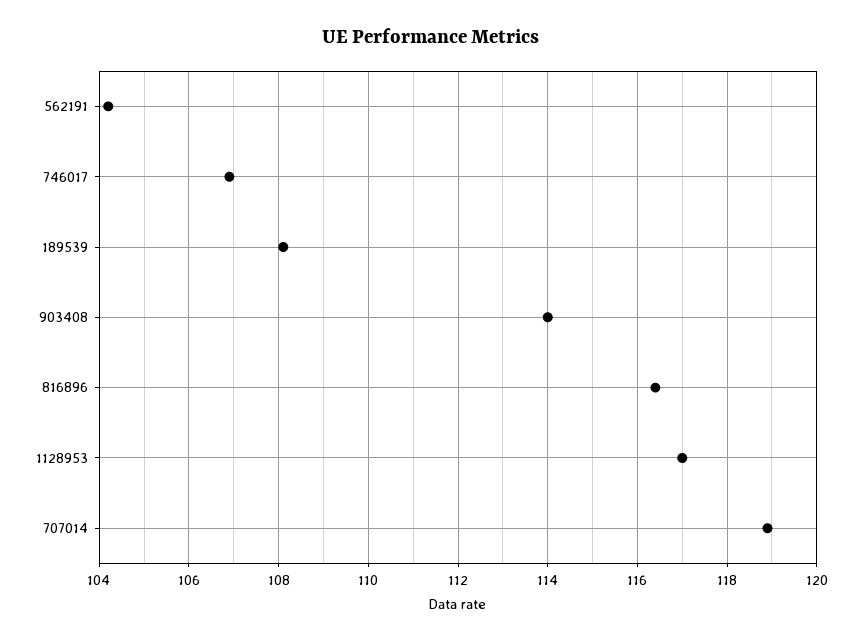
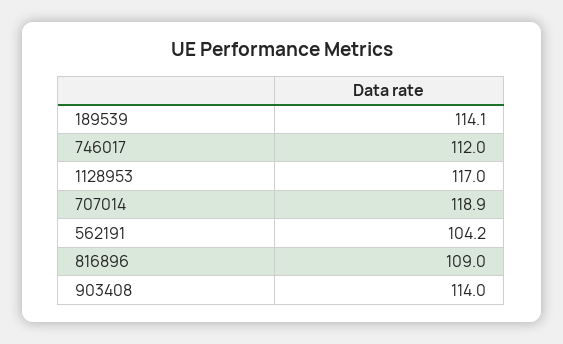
746017: 107 -> 112
189539: 108 -> 114.1
816896: 116.5 -> 109

